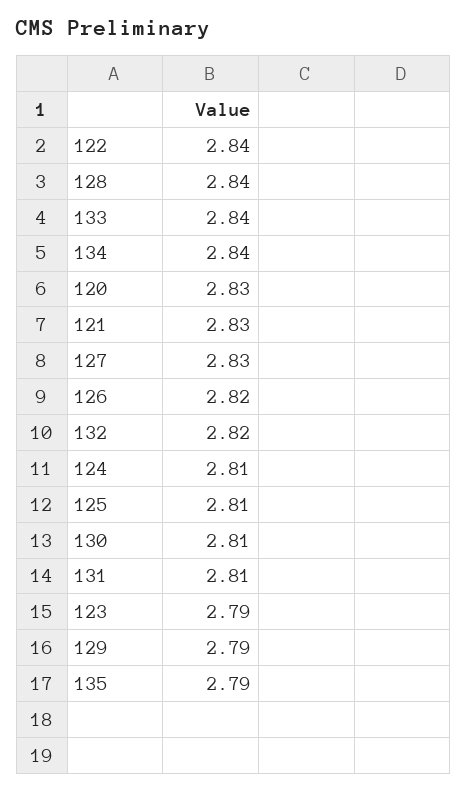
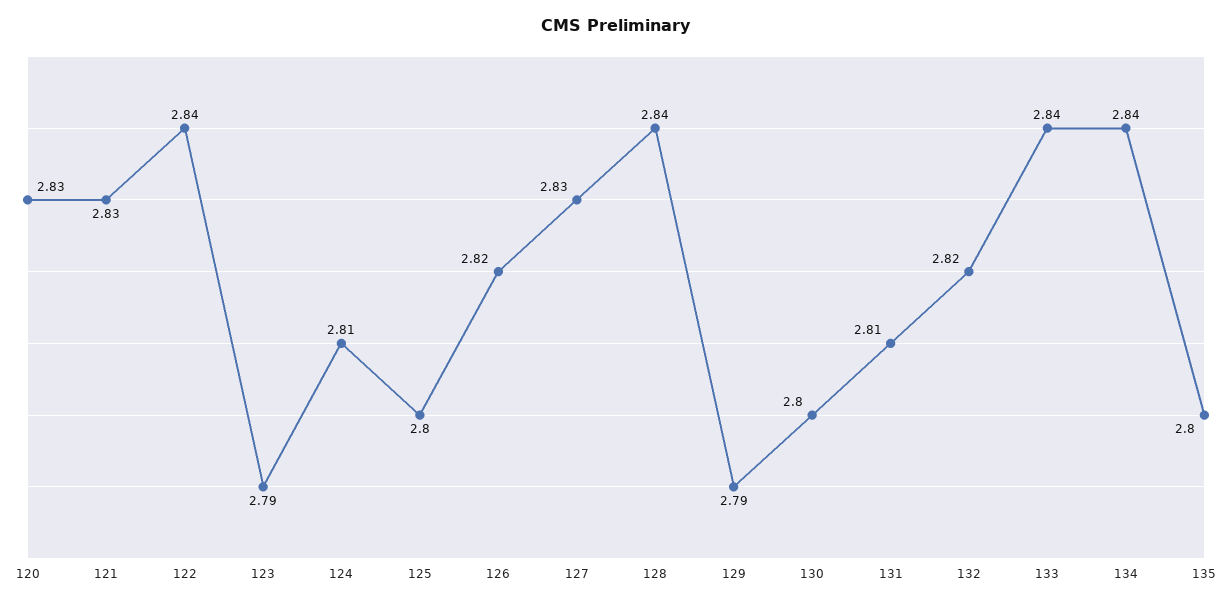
125: 2.81 -> 2.8
130: 2.81 -> 2.8
135: 2.79 -> 2.8

